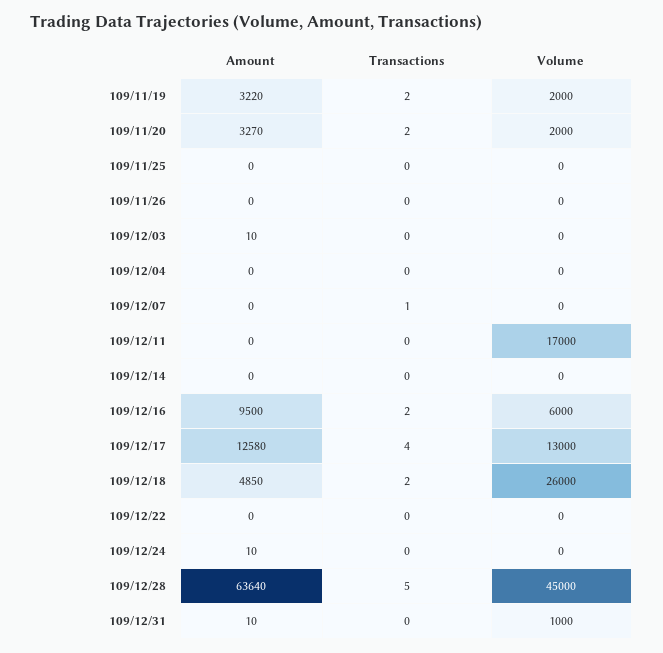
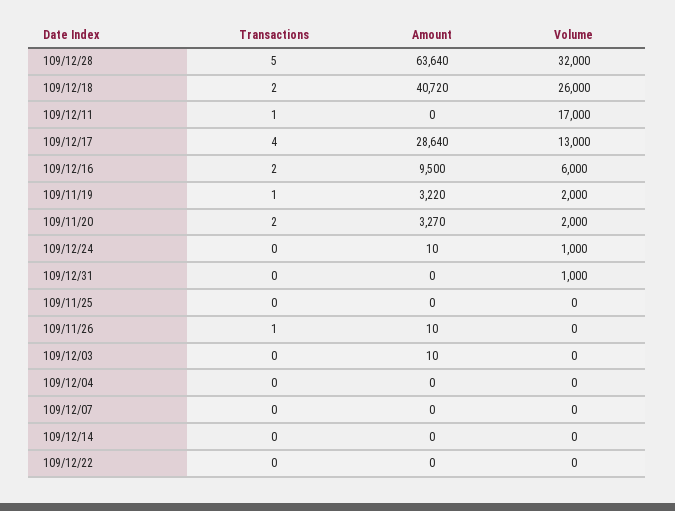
Transactions, 109/11/19: 2 -> 1
Amount, 109/11/26: 0 -> 10
Transactions, 109/11/26: 0 -> 1
Transactions, 109/12/07: 1 -> 0
Transactions, 109/12/11: 0 -> 1
Amount, 109/12/17: 12580 -> 28640
Amount, 109/12/18: 4850 -> 40720
Volume, 109/12/24: 0 -> 1000
Volume, 109/12/28: 45000 -> 32000
Amount, 109/12/31: 10 -> 0

